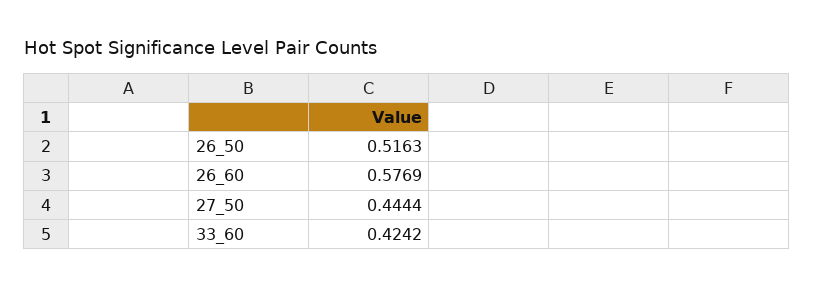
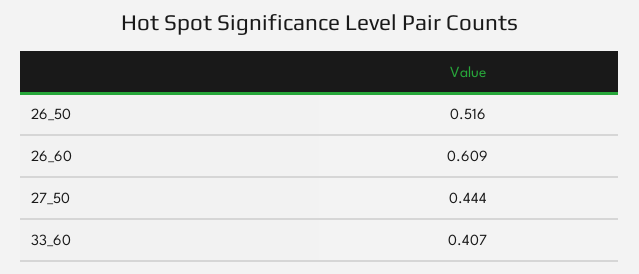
26_60: 0.5769 -> 0.609
33_60: 0.4242 -> 0.407

